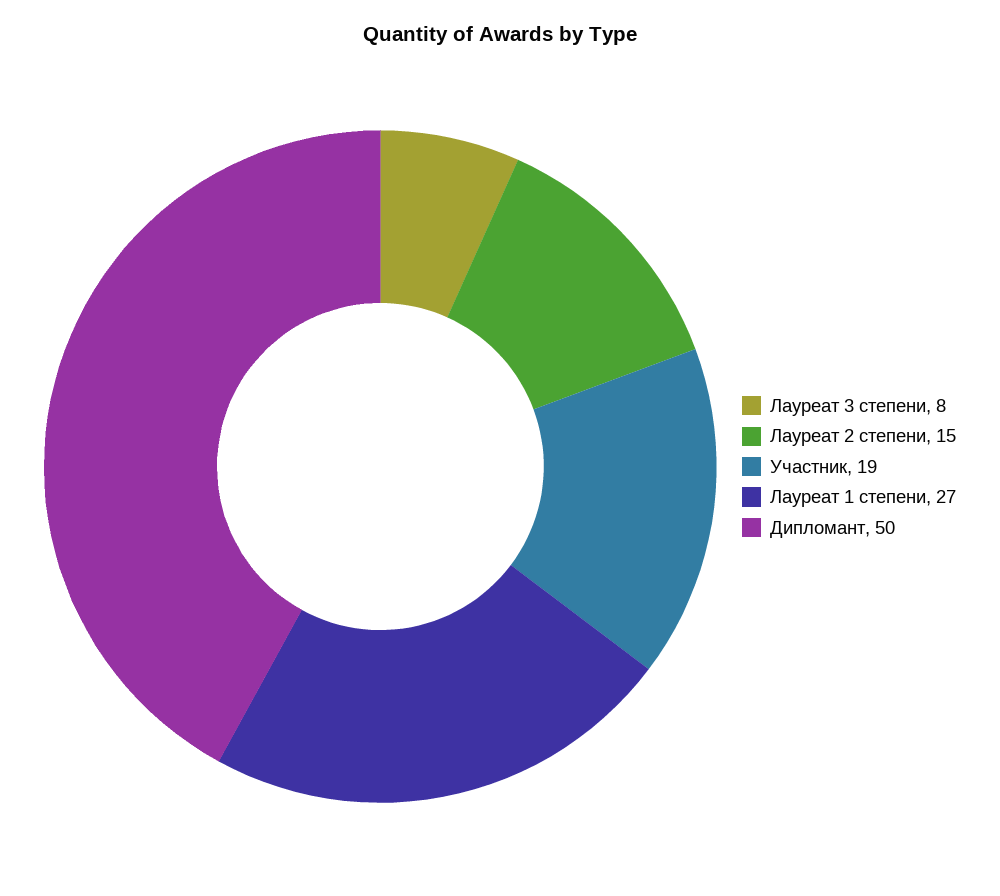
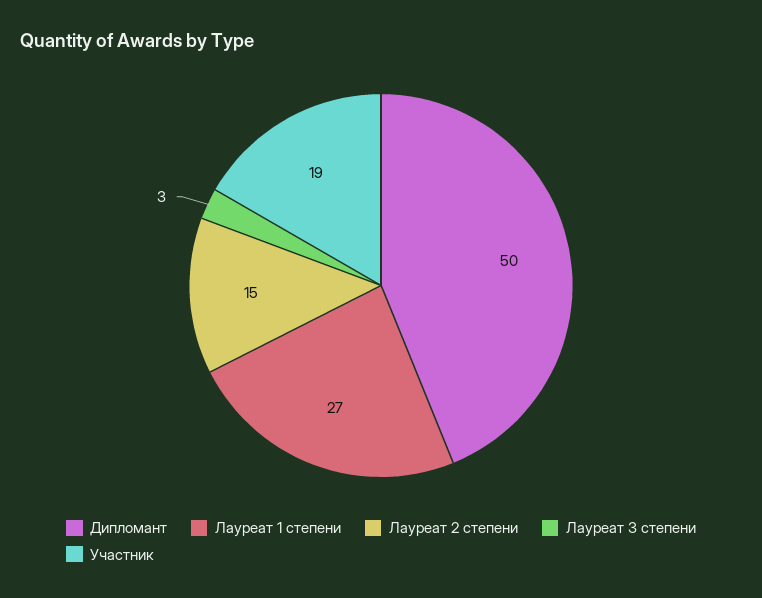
Лауреат 3 степени: 8 -> 3

